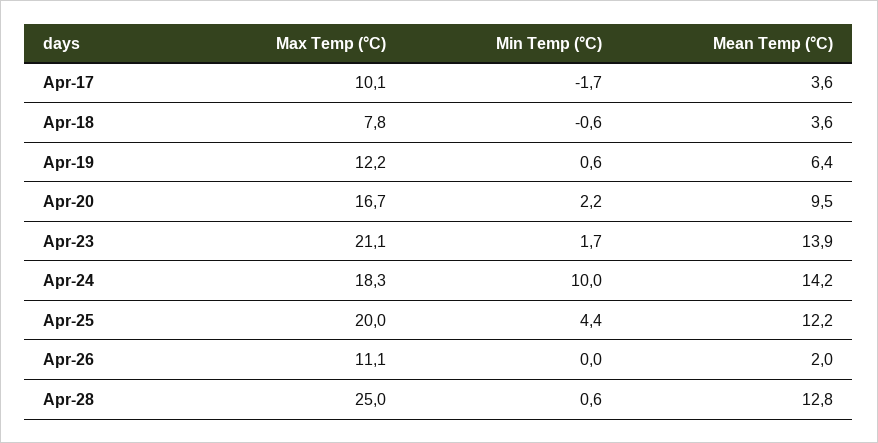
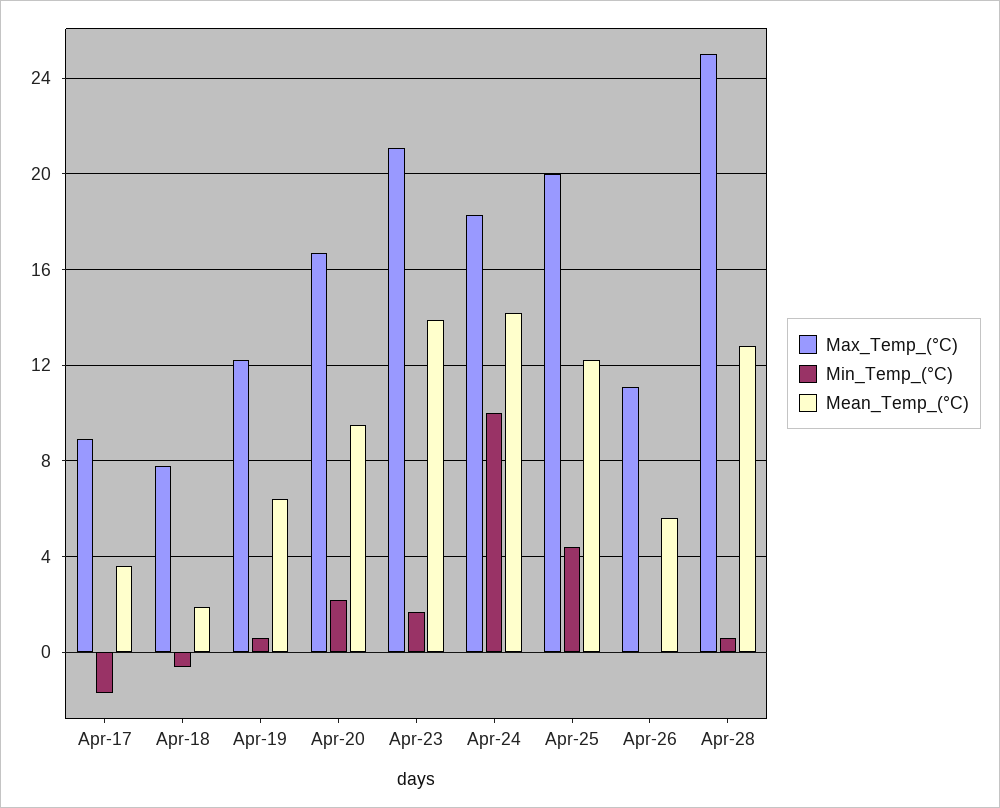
Max Temp (°C), Apr-17: 10.1 -> 9
Mean Temp (°C), Apr-18: 3.6 -> 2
Mean Temp (°C), Apr-26: 2 -> 5.5

